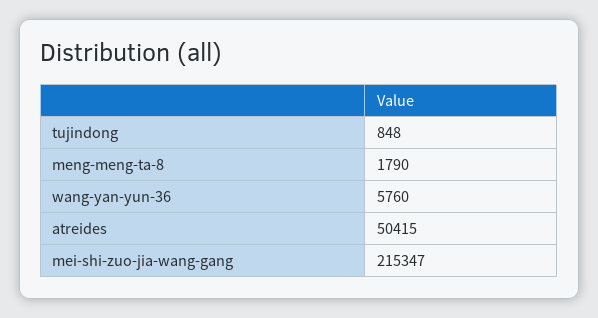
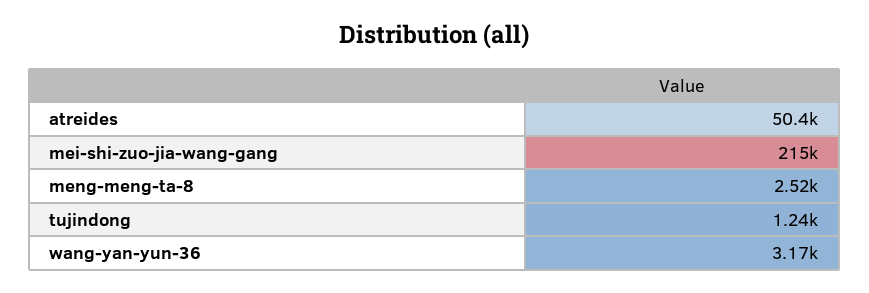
tujindong: 848 -> 1240
meng-meng-ta-8: 1790 -> 2520
wang-yan-yun-36: 5760 -> 3170

